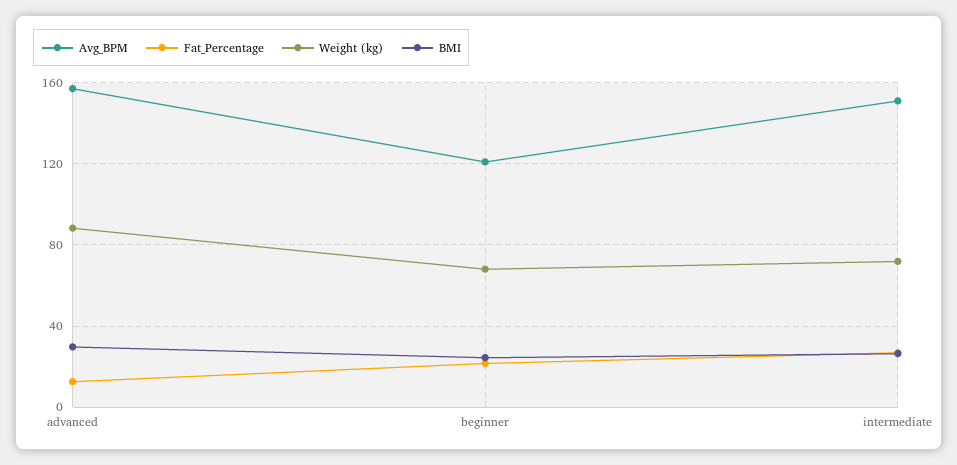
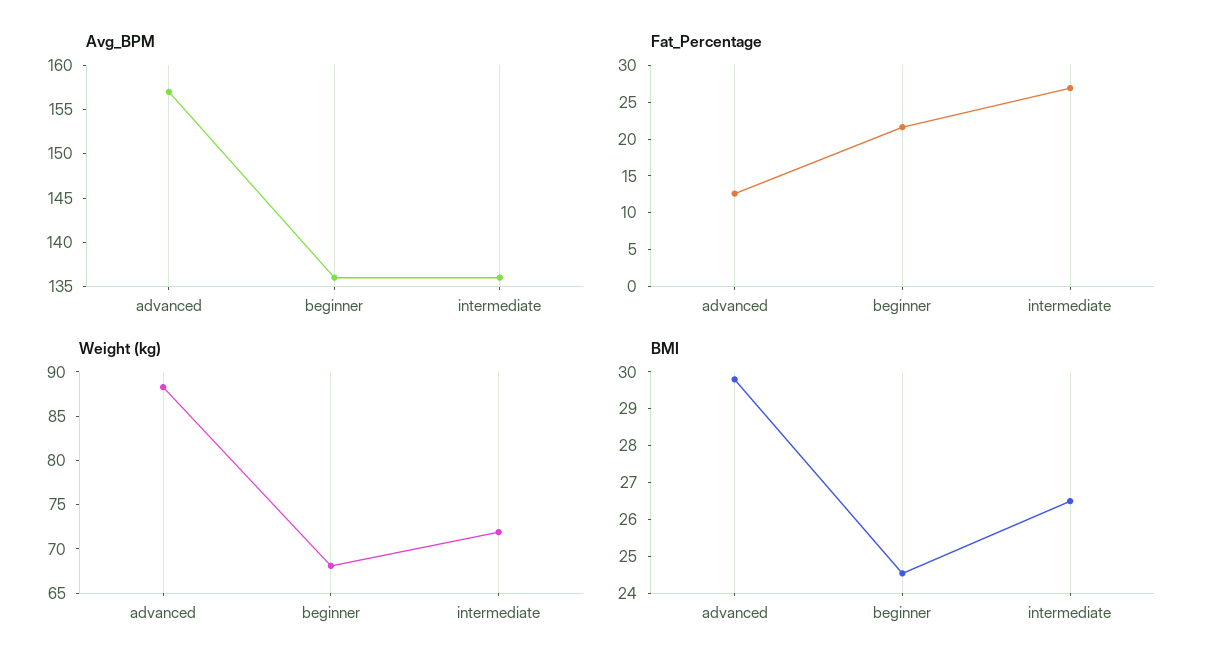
Avg_BPM, beginner: 120 -> 136
Avg_BPM, intermediate: 150 -> 136

